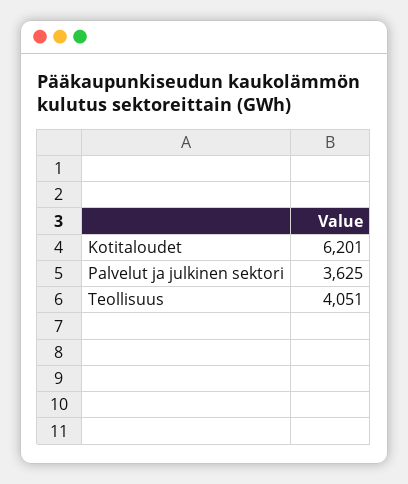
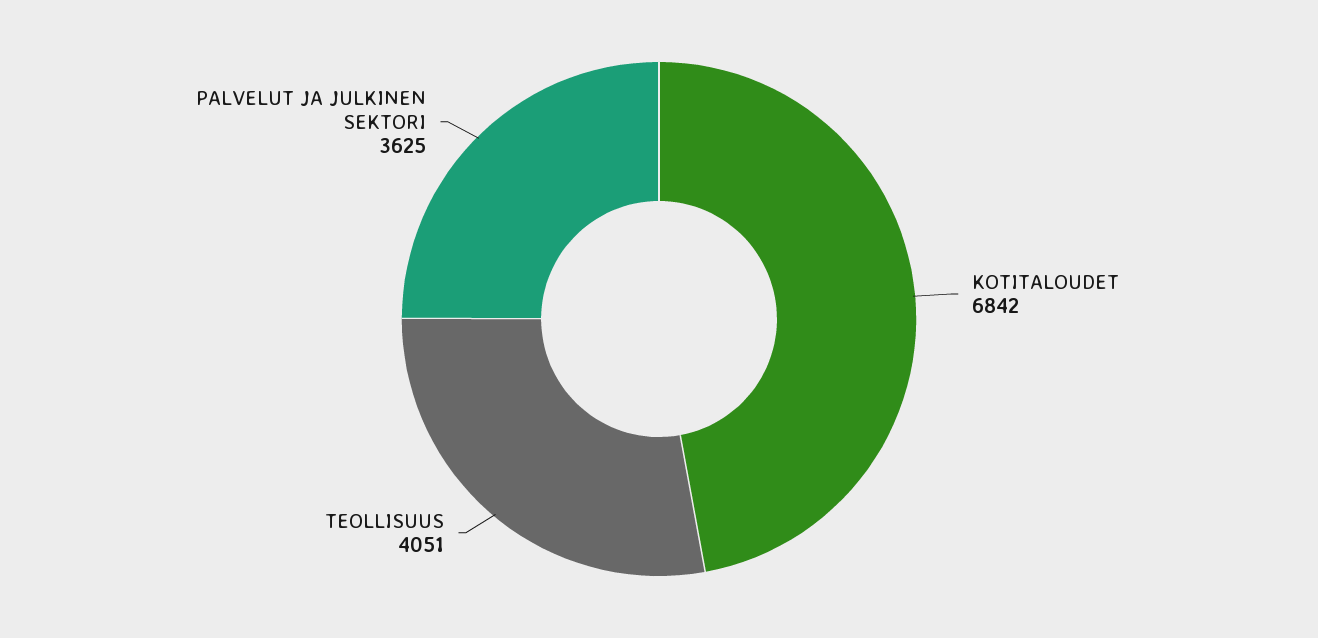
Kotitaloudet: 6201 -> 6842

